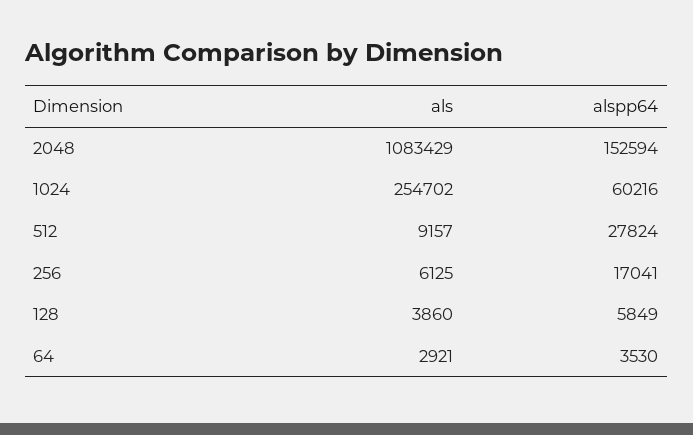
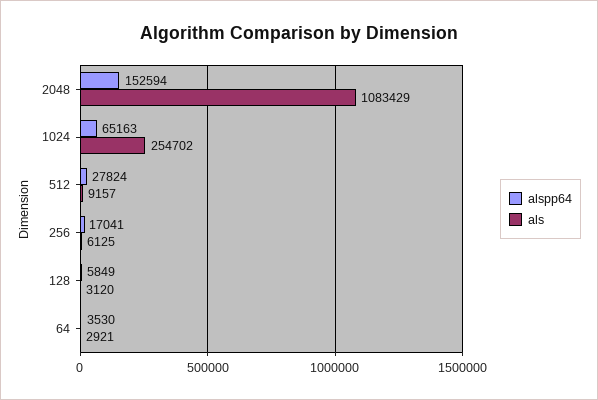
alspp64, 1024: 60216 -> 65163
als, 128: 3860 -> 3120

